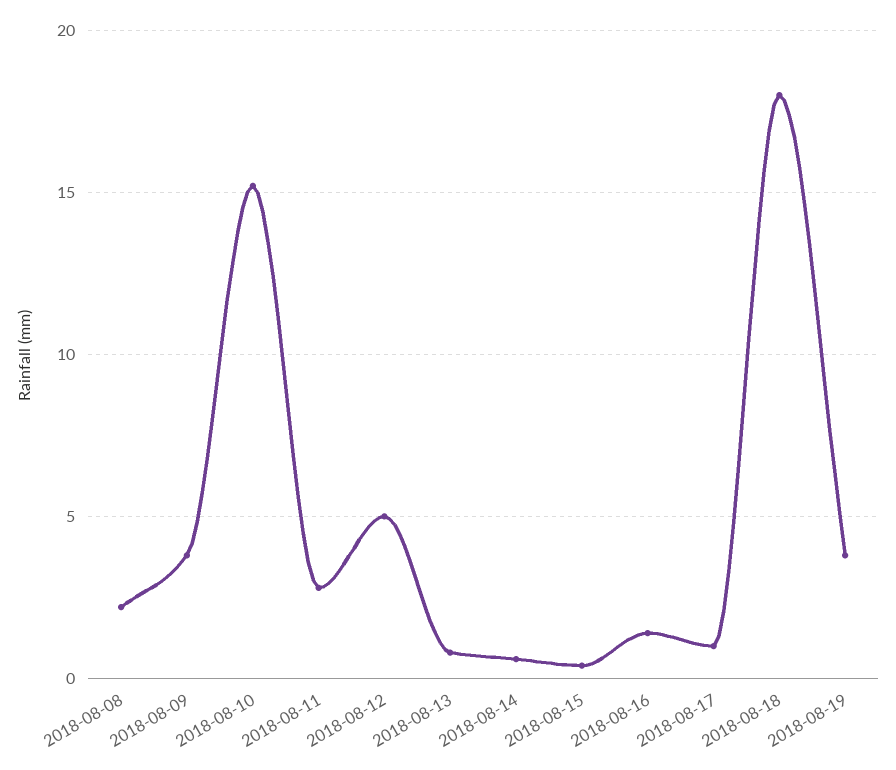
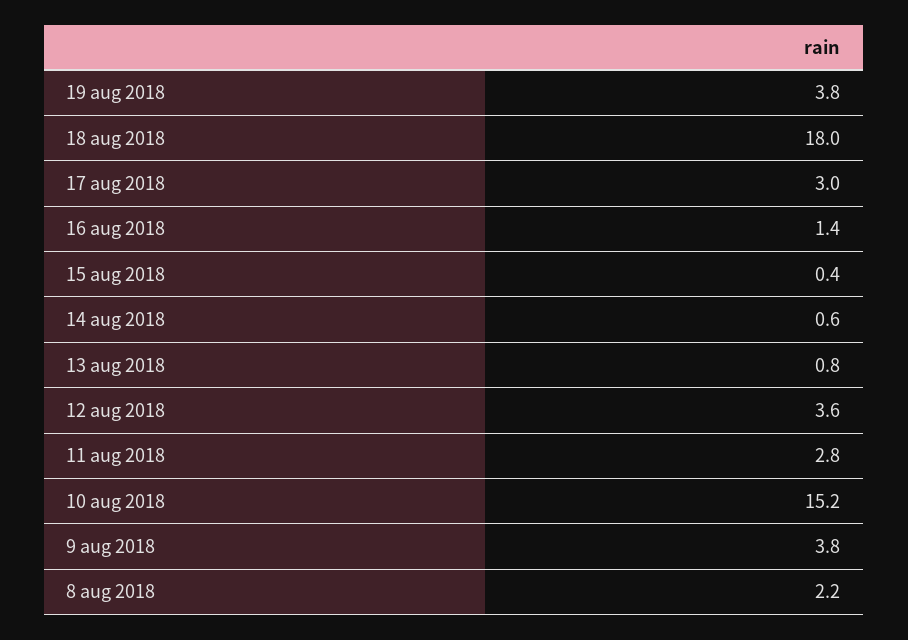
2018-08-12: 5 -> 3.6
2018-08-17: 1 -> 3

